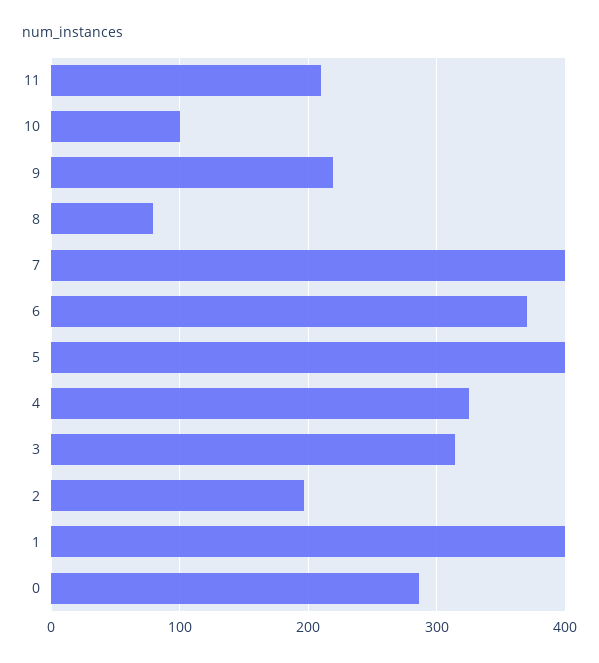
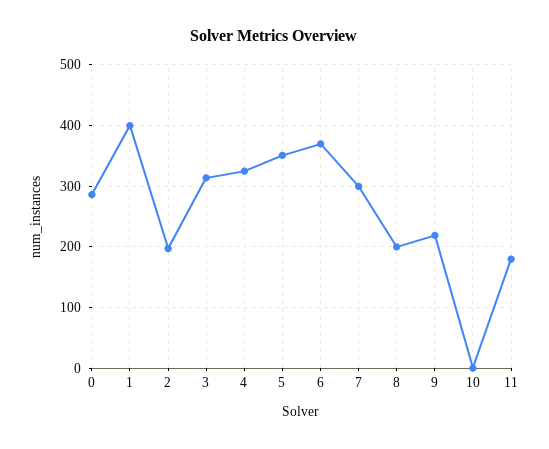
11: 210 -> 180
10: 100 -> 0
8: 80 -> 200
7: 400 -> 300
5: 400 -> 350

